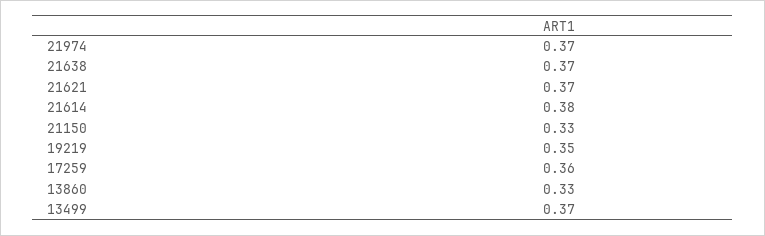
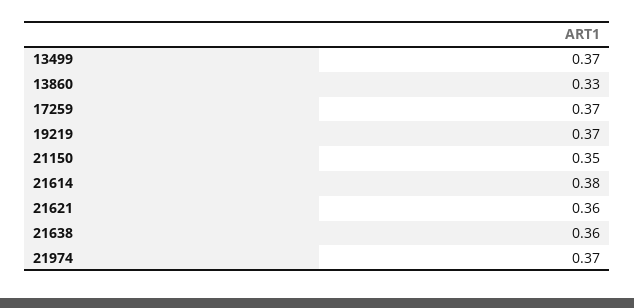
21638: 0.37 -> 0.36
21621: 0.37 -> 0.36
21150: 0.33 -> 0.35
19219: 0.35 -> 0.37
17259: 0.36 -> 0.37

